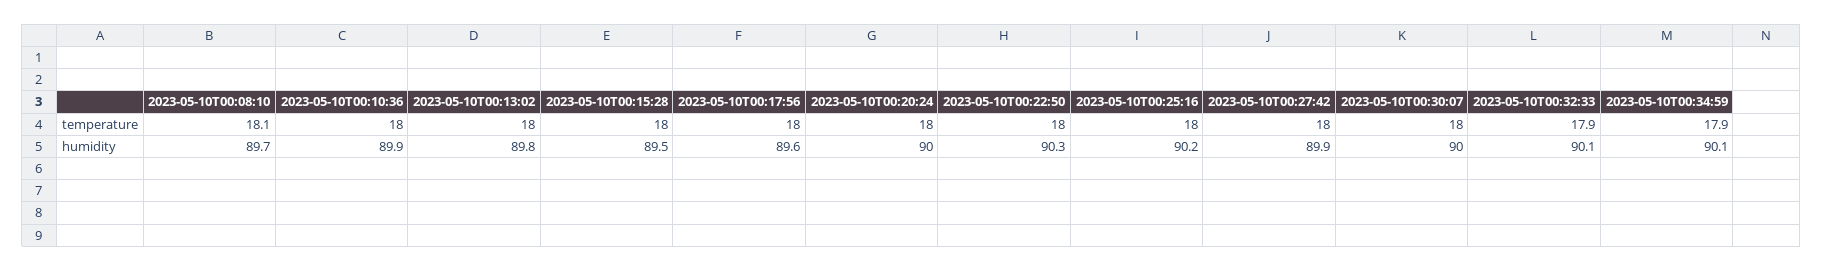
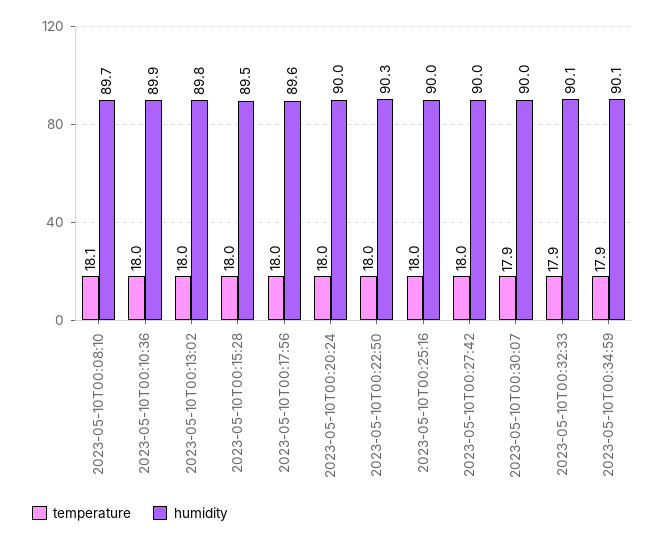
temperature, 2023-05-10T00:30:07: 18 -> 17.9
humidity, 2023-05-10T00:25:16: 90.2 -> 90
humidity, 2023-05-10T00:27:42: 89.9 -> 90

